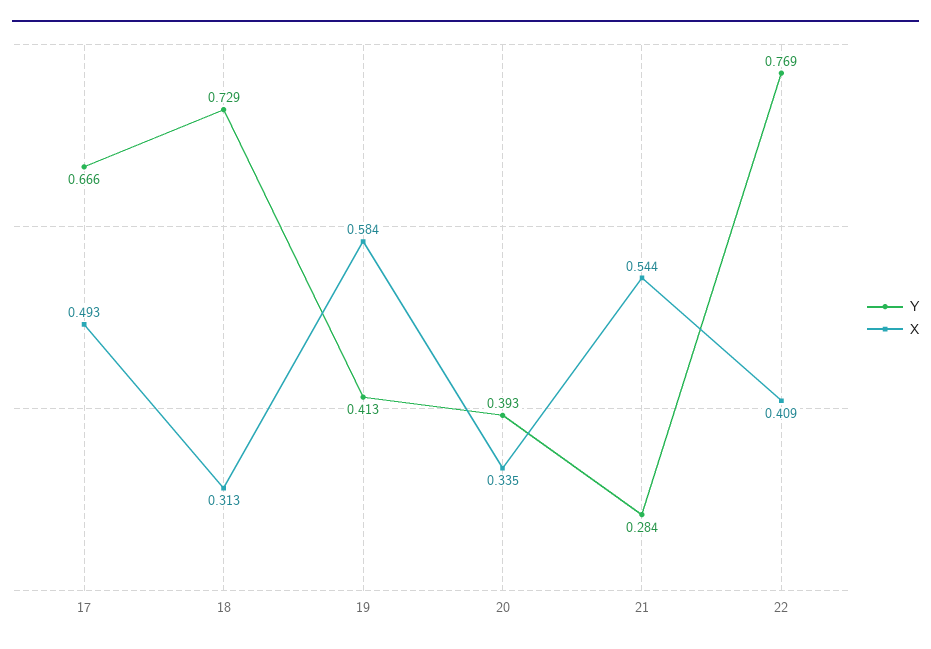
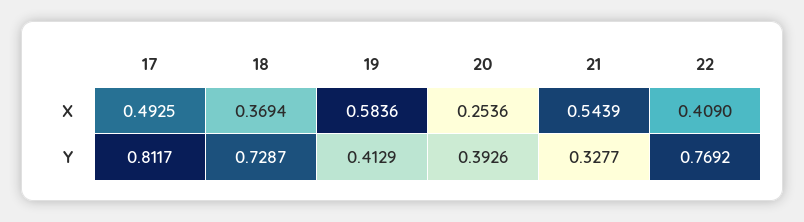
Y, 17: 0.666 -> 0.8117
X, 18: 0.313 -> 0.3694
X, 20: 0.335 -> 0.2536
Y, 21: 0.284 -> 0.3277

